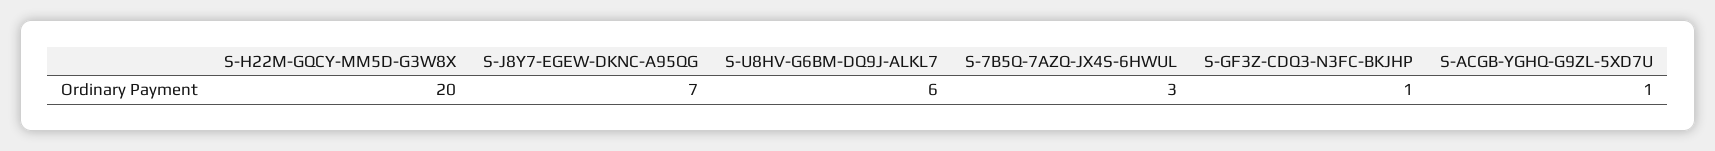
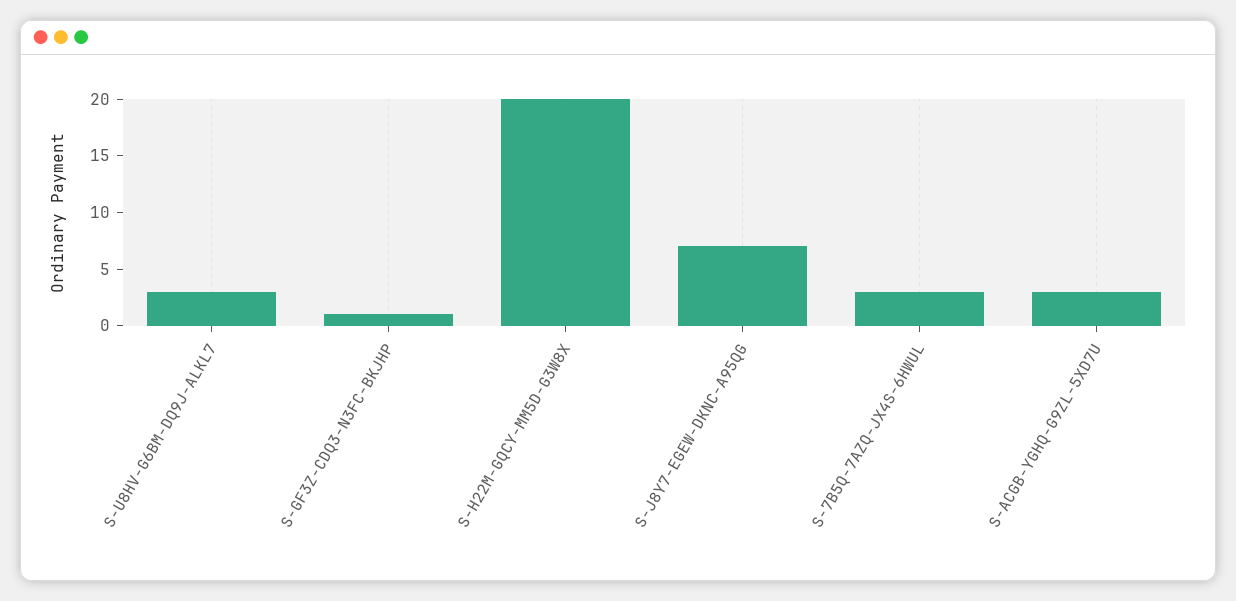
S-U8HV-G6BM-DQ9J-ALKL7: 6 -> 3
S-ACGB-YGHQ-G9ZL-5XD7U: 1 -> 3

